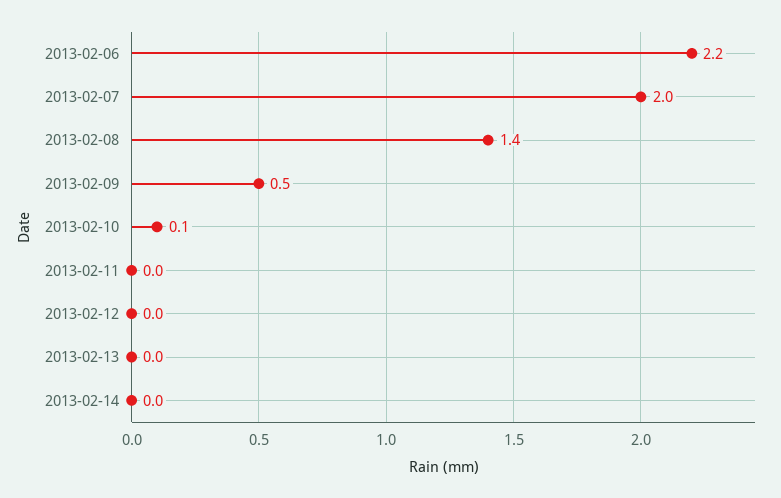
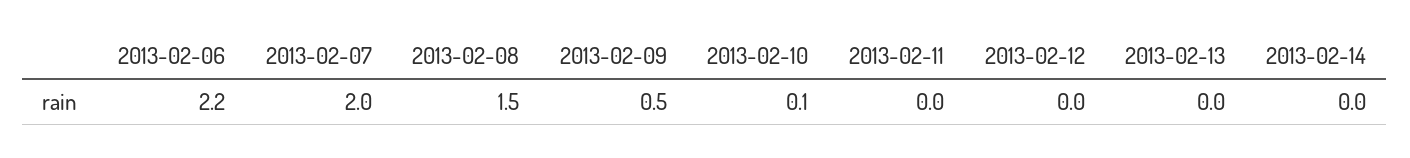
2013-02-08: 1.4 -> 1.5

